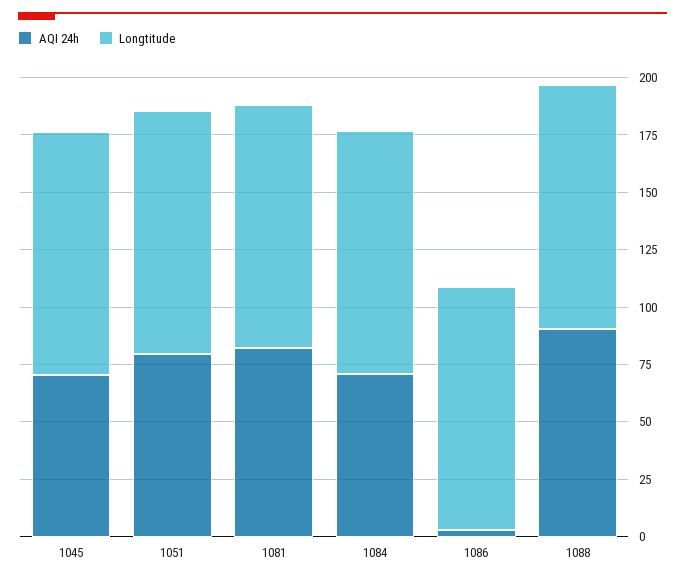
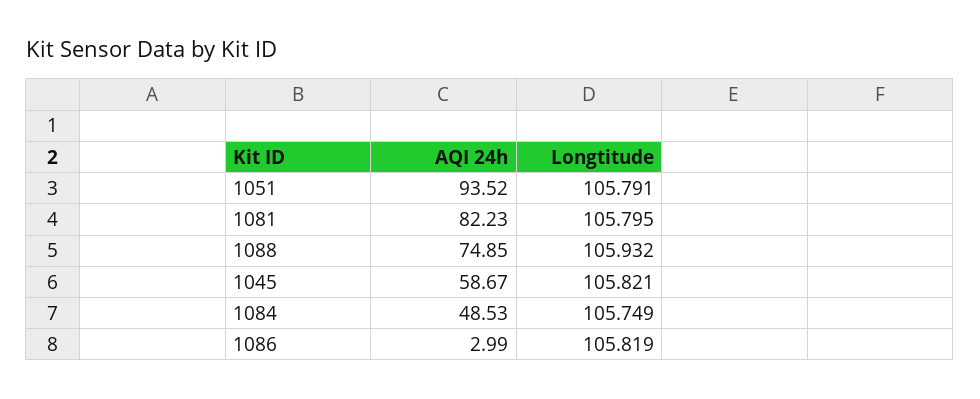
AQI 24h, 1045: 70 -> 58.67
AQI 24h, 1051: 80 -> 93.52
AQI 24h, 1084: 70 -> 48.53
AQI 24h, 1088: 90 -> 74.85

